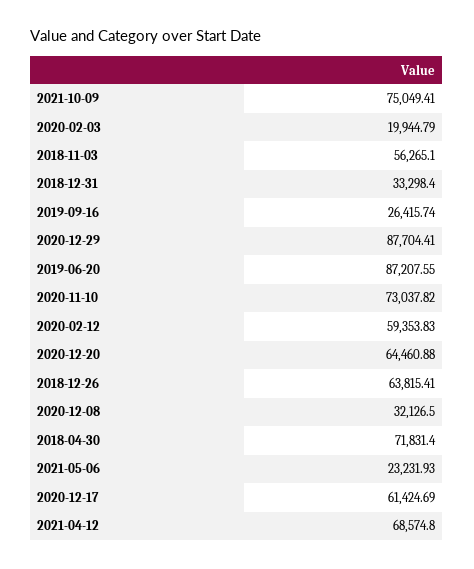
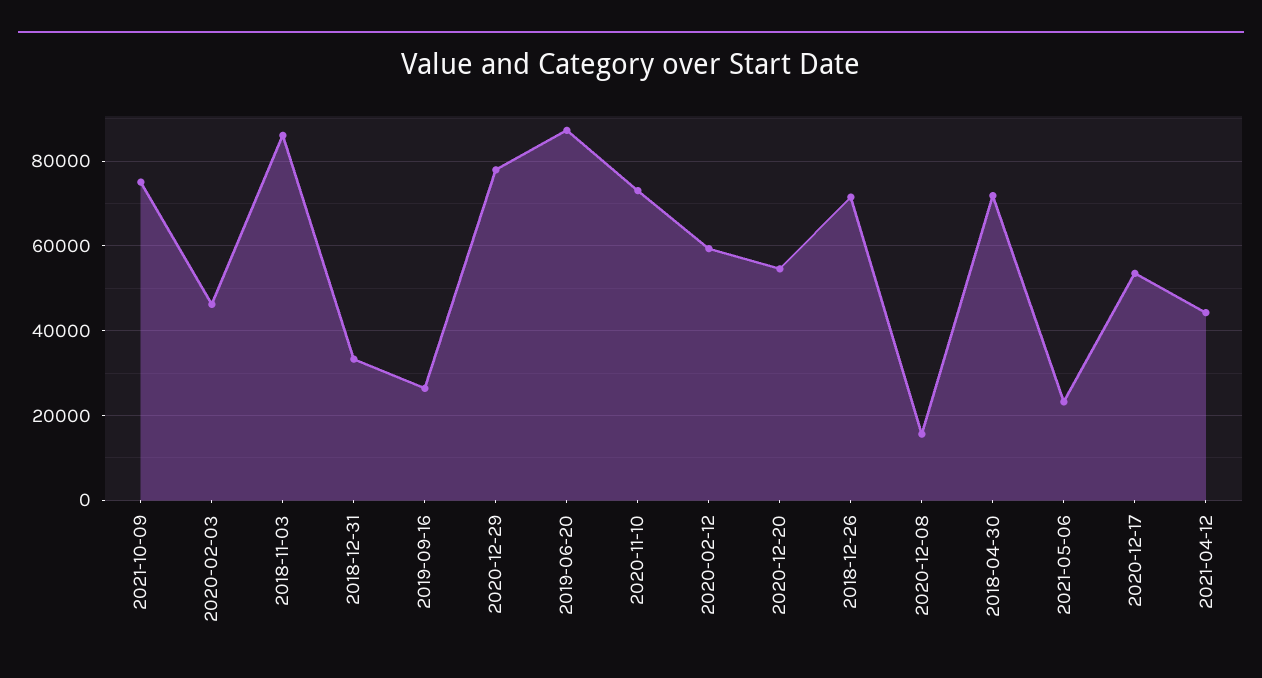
2020-02-03: 19944.79 -> 46000
2018-11-03: 56265.1 -> 86000
2020-12-29: 87704.41 -> 78000
2020-12-20: 64460.88 -> 54000
2018-12-26: 63815.41 -> 72000
2020-12-08: 32126.5 -> 16000
2020-12-17: 61424.69 -> 54000
2021-04-12: 68574.8 -> 44000

